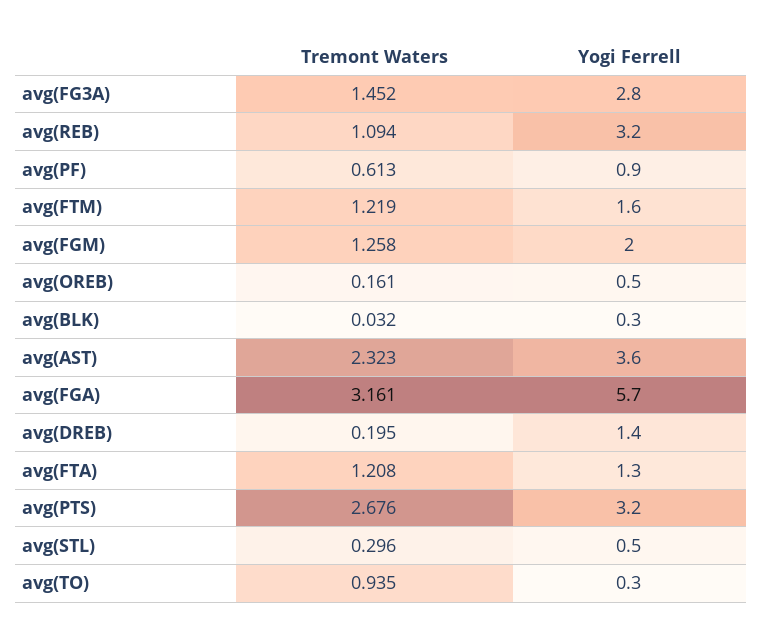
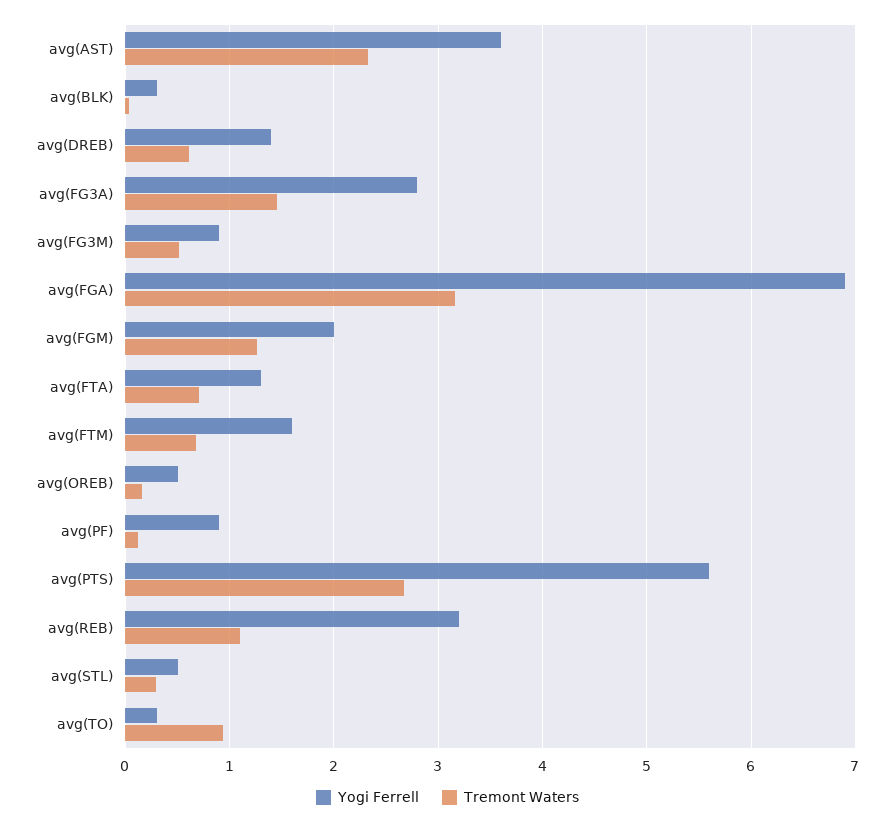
Tremont Waters, avg(PF): 0.613 -> 0.1
Tremont Waters, avg(FTM): 1.219 -> 0.7
Yogi Ferrell, avg(FGA): 5.7 -> 6.9
Tremont Waters, avg(DREB): 0.195 -> 0.6
Tremont Waters, avg(FTA): 1.208 -> 0.7
Yogi Ferrell, avg(PTS): 3.2 -> 5.6
Yogi Ferrell, avg(FG3M): none -> 0.9
Tremont Waters, avg(FG3M): none -> 0.5

